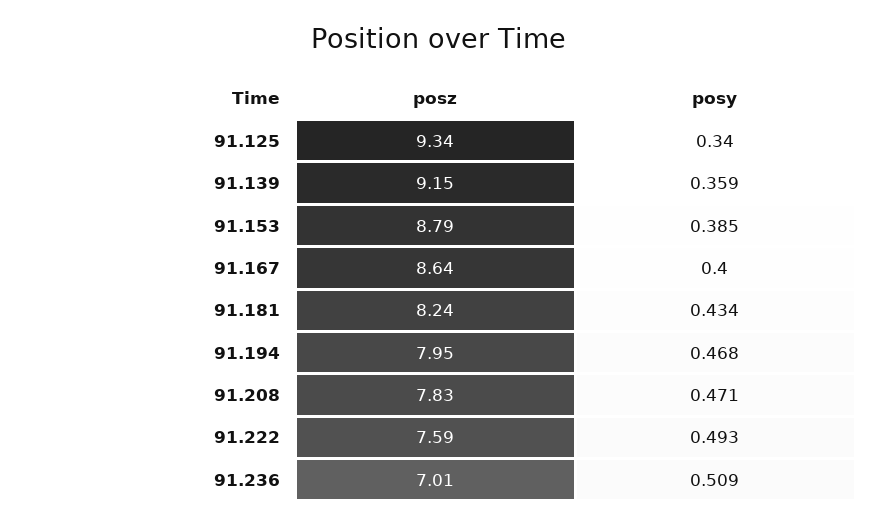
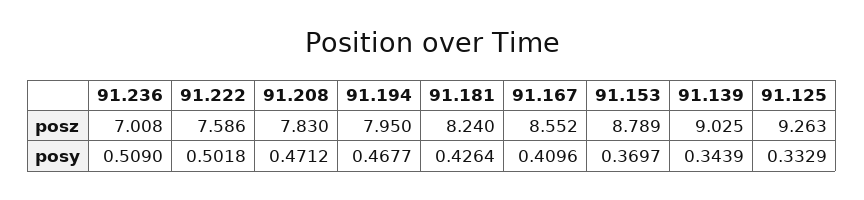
posz, 91.125: 9.34 -> 9.263
posy, 91.125: 0.34 -> 0.3329
posz, 91.139: 9.15 -> 9.025
posy, 91.139: 0.359 -> 0.3439
posy, 91.153: 0.385 -> 0.3697
posz, 91.167: 8.64 -> 8.552
posy, 91.167: 0.4 -> 0.4096
posy, 91.181: 0.434 -> 0.4264
posy, 91.222: 0.493 -> 0.5018

